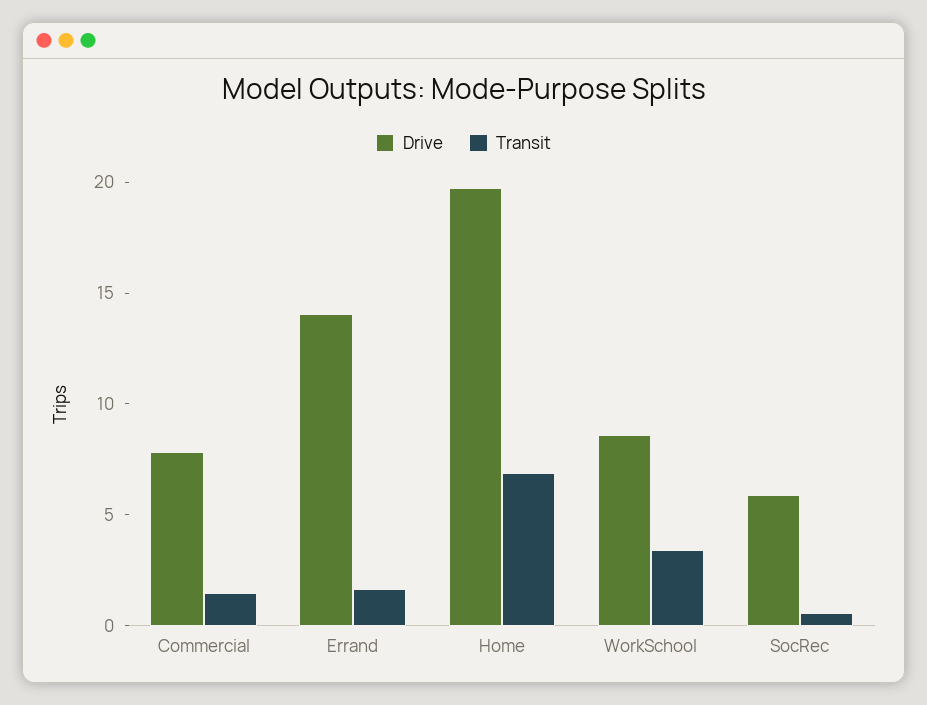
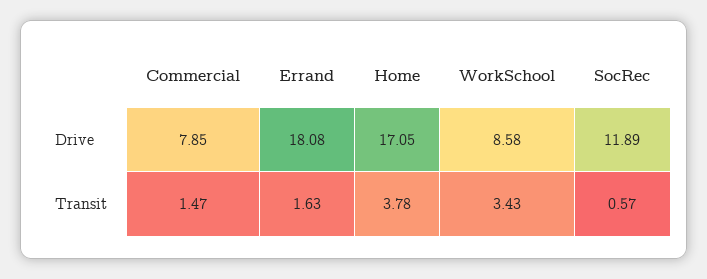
Drive, Errand: 14 -> 18.08
Drive, Home: 20 -> 17.05
Transit, Home: 7 -> 3.78
Drive, SocRec: 6 -> 11.89

